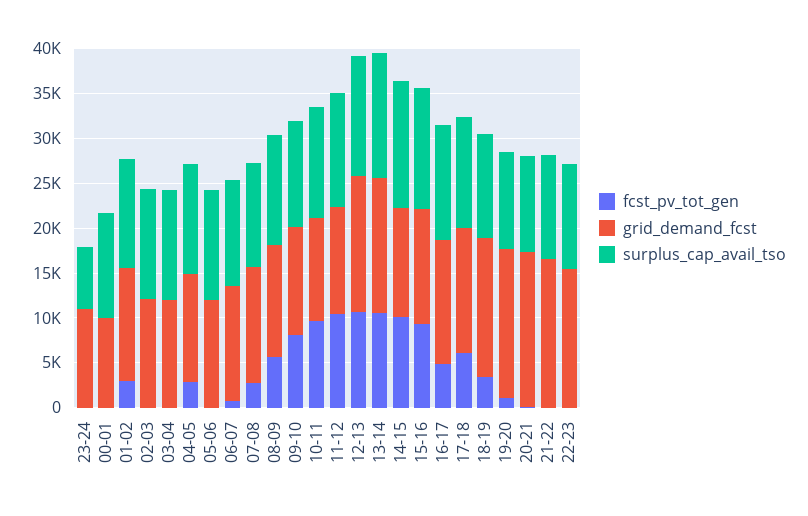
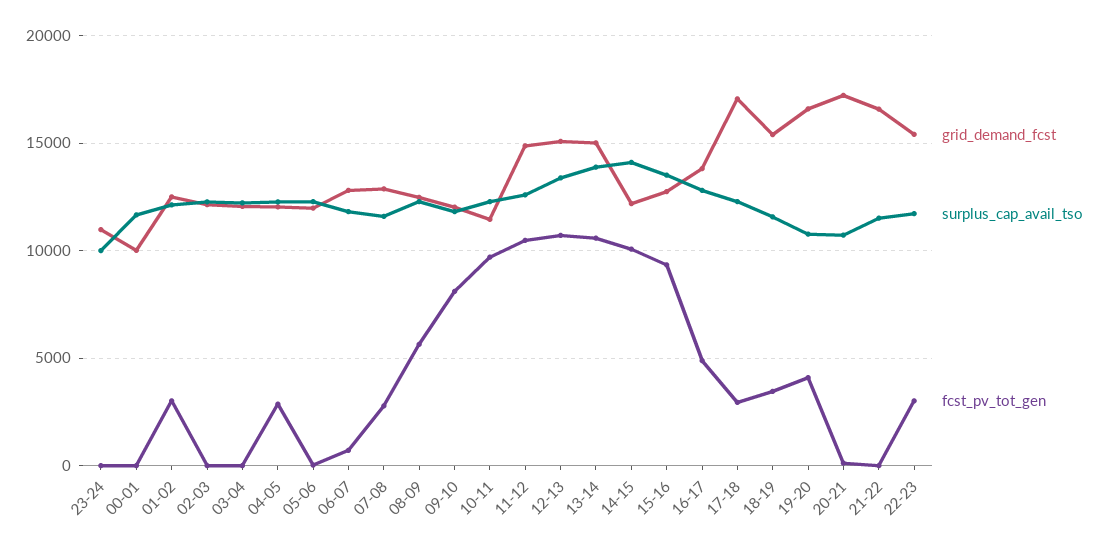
surplus_cap_avail_tso, 23-24: 7000 -> 10000
grid_demand_fcst, 11-12: 12000 -> 15000
fcst_pv_tot_gen, 17-18: 6000 -> 3000
grid_demand_fcst, 17-18: 14000 -> 17000
fcst_pv_tot_gen, 19-20: 1000 -> 4000
fcst_pv_tot_gen, 22-23: 0 -> 3000

